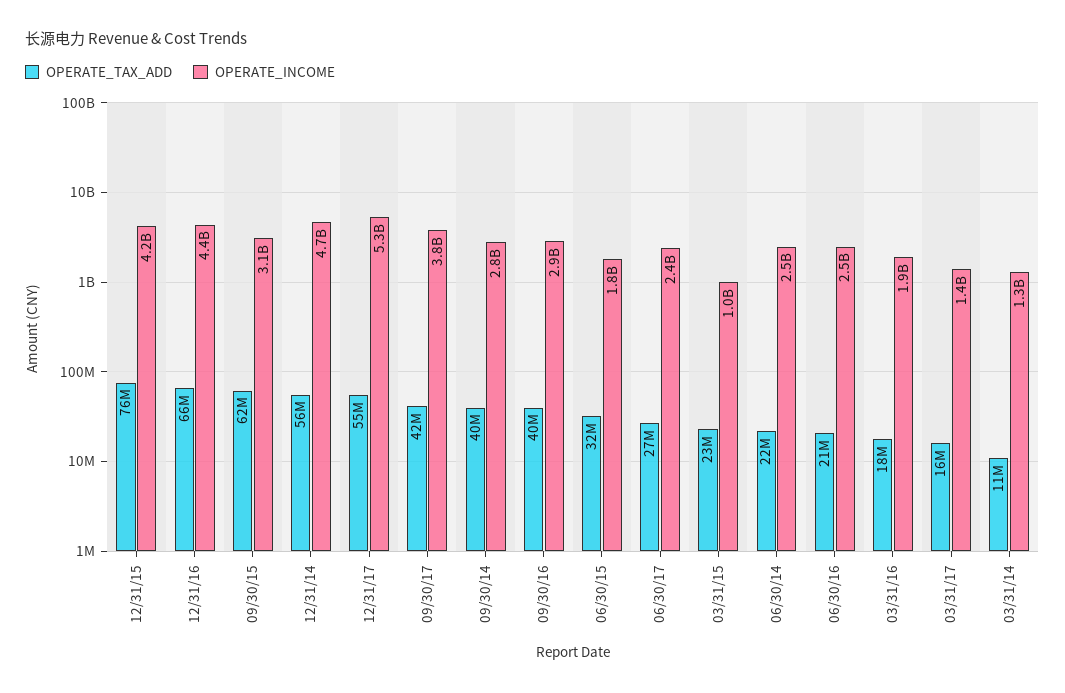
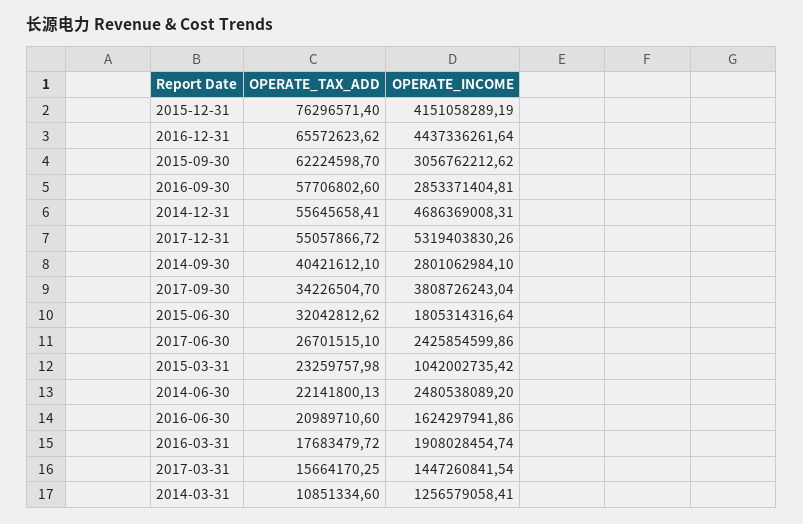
OPERATE_TAX_ADD, 09/30/17: 42000000 -> 34226504.7
OPERATE_TAX_ADD, 09/30/16: 40000000 -> 57706802.6
OPERATE_INCOME, 06/30/16: 2500000000 -> 1624297941.86

